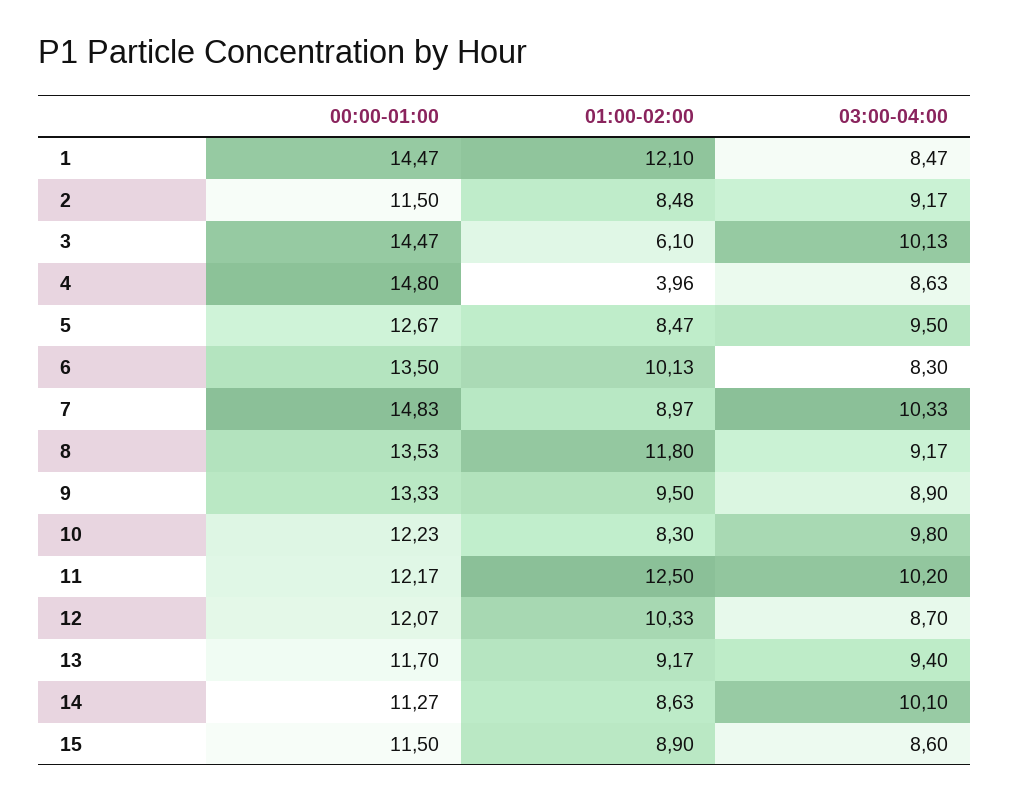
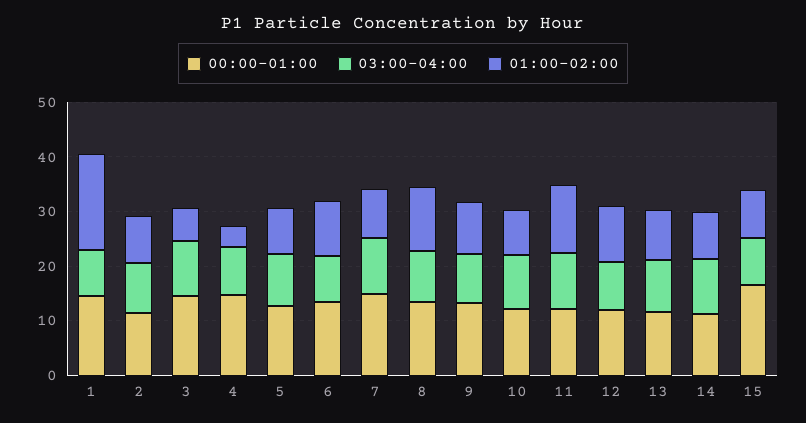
01:00-02:00, 1: 12.1 -> 18
00:00-01:00, 15: 11.5 -> 16

